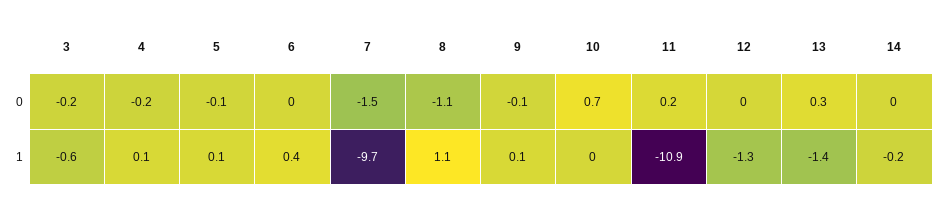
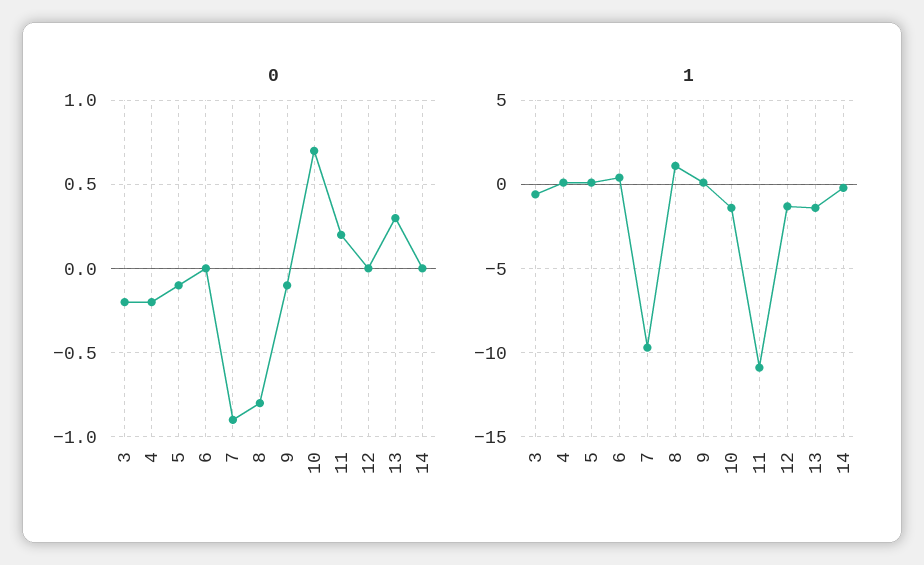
0, 7: -1.5 -> -0.9
0, 8: -1.1 -> -0.8
1, 10: 0 -> -1.5

